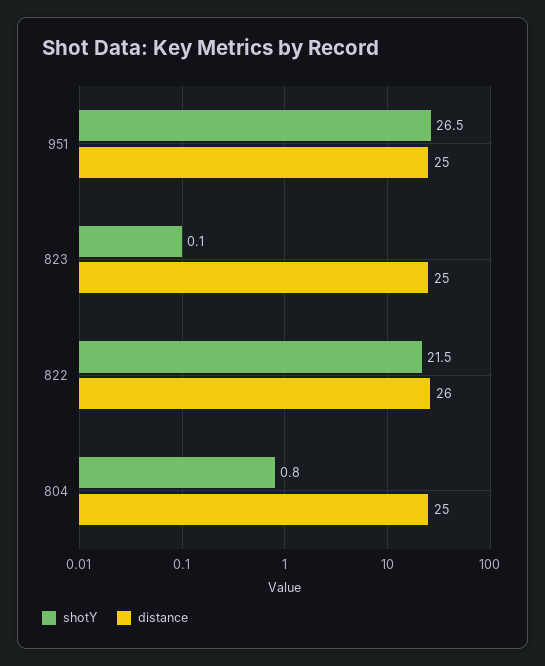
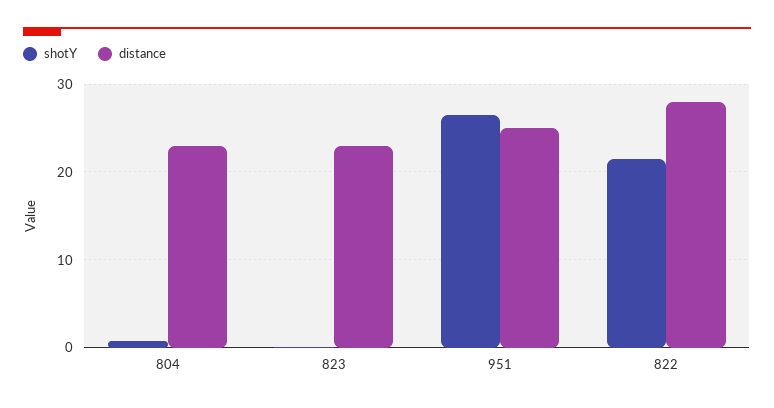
distance, 823: 25 -> 23
distance, 822: 26 -> 28
distance, 804: 25 -> 23

